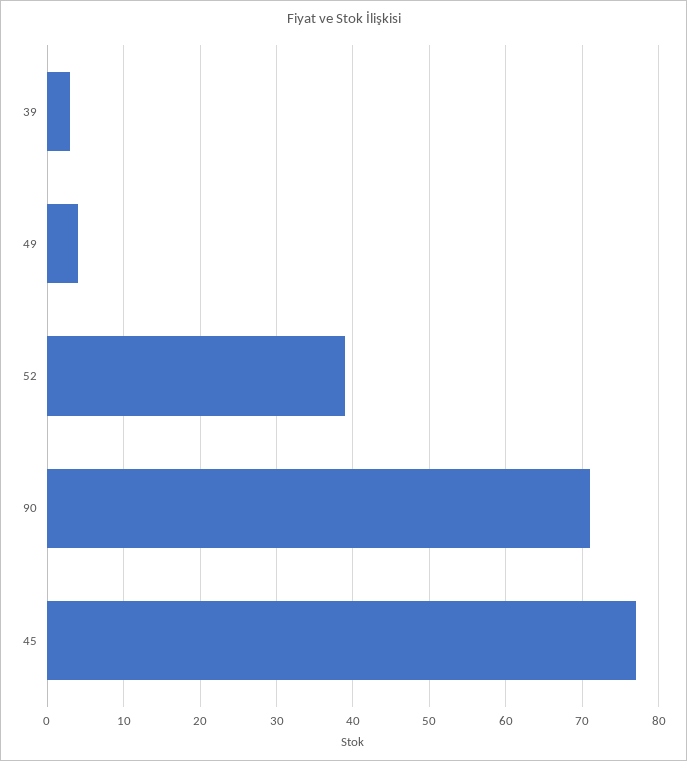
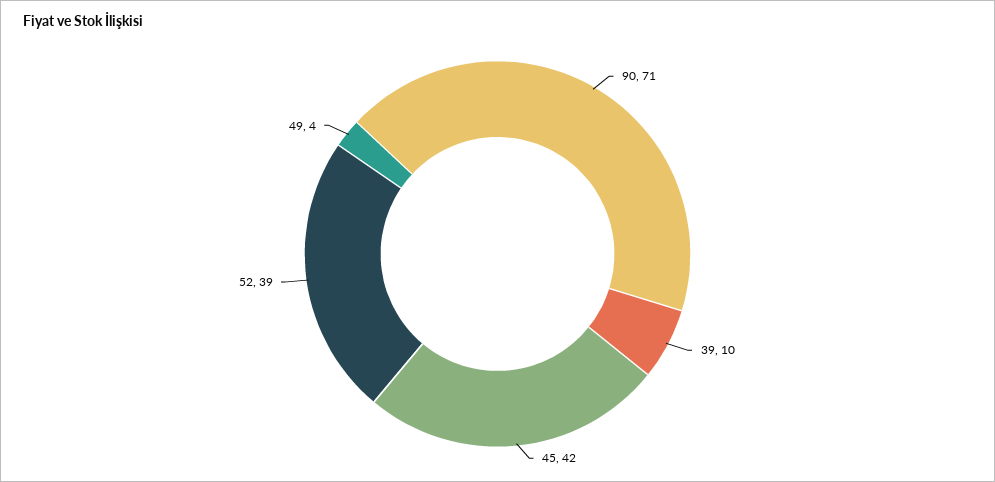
39: 3 -> 10
45: 77 -> 42

